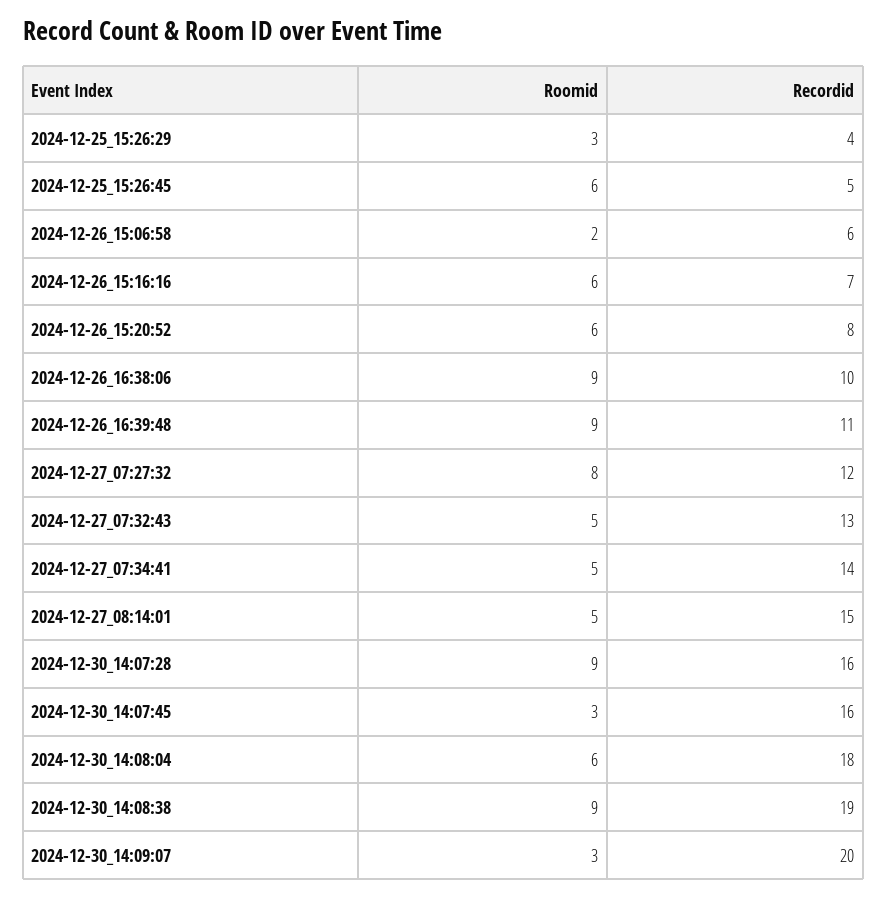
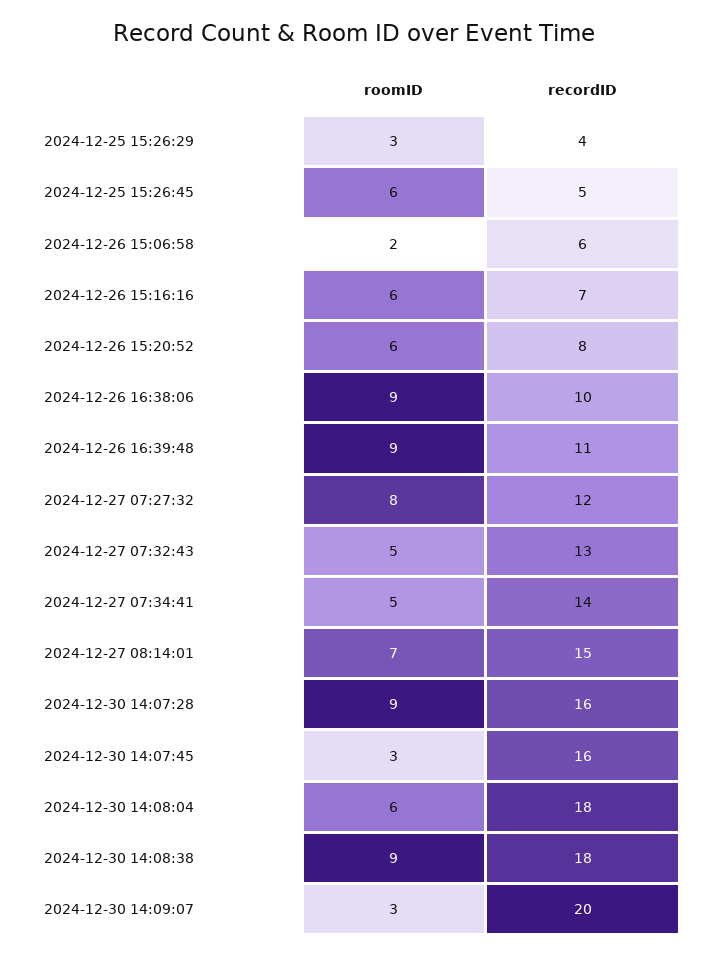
Roomid, 2024-12-27_08:14:01: 5 -> 7
Recordid, 2024-12-30_14:08:38: 19 -> 18

